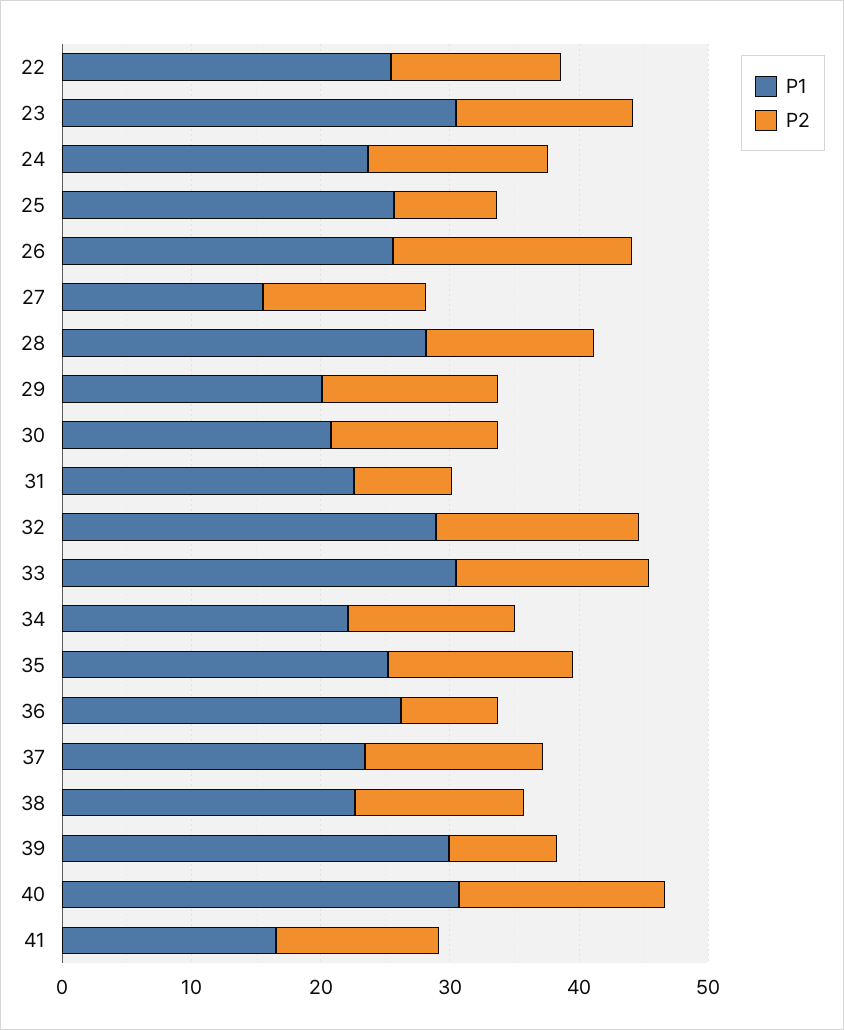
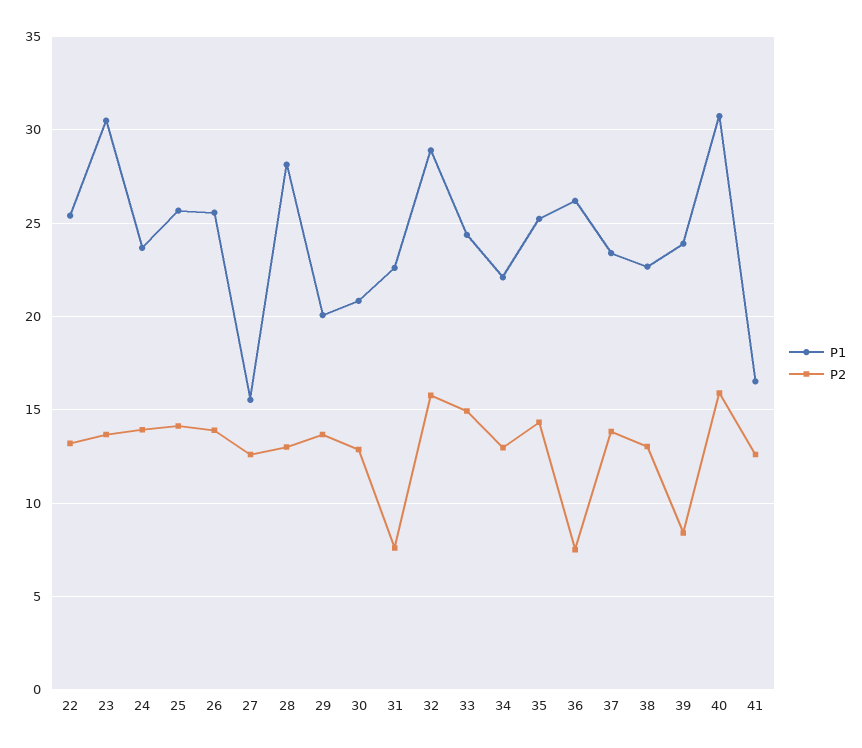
P2, 25: 8 -> 14
P2, 26: 18 -> 14
P1, 33: 30 -> 24.5
P1, 39: 30 -> 24

